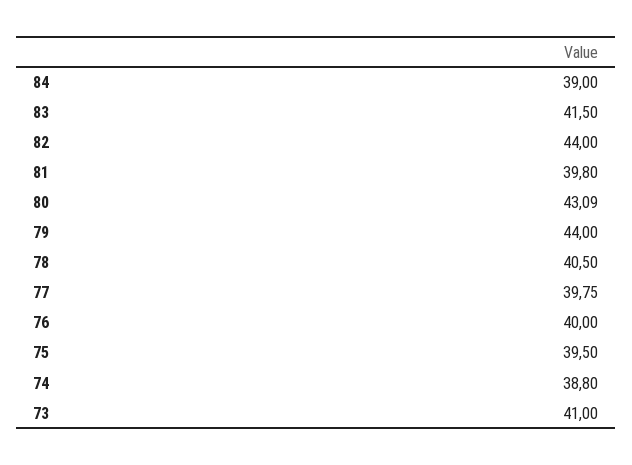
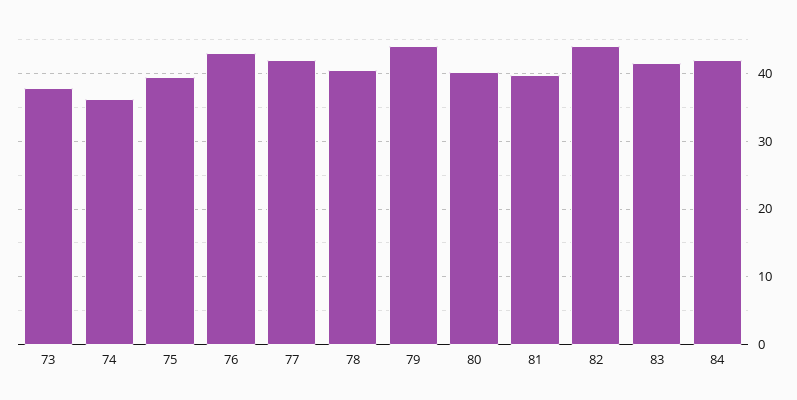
84: 39 -> 42
80: 43.09 -> 40
77: 39.75 -> 42
76: 40 -> 43
74: 38.8 -> 36
73: 41 -> 38

